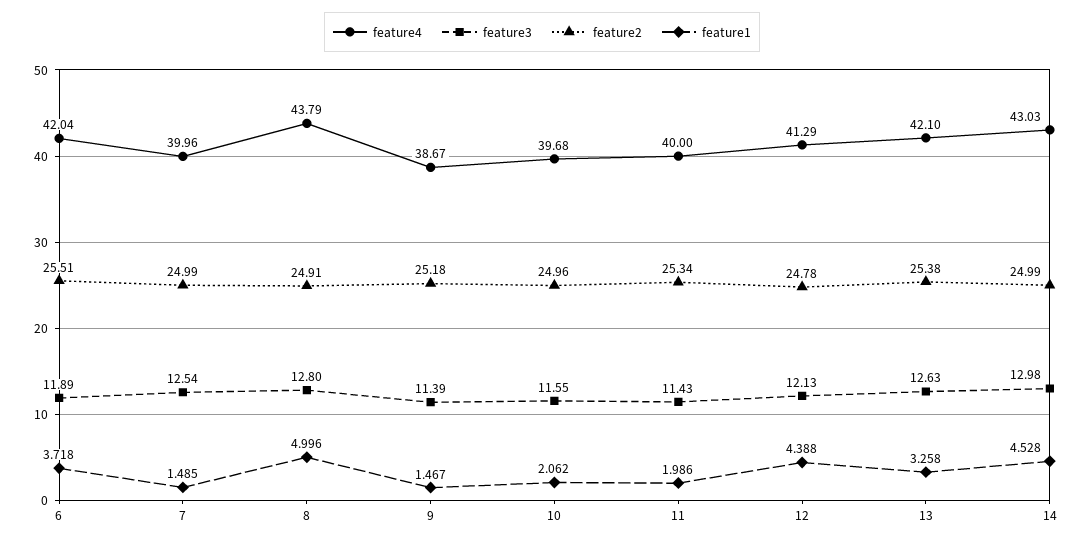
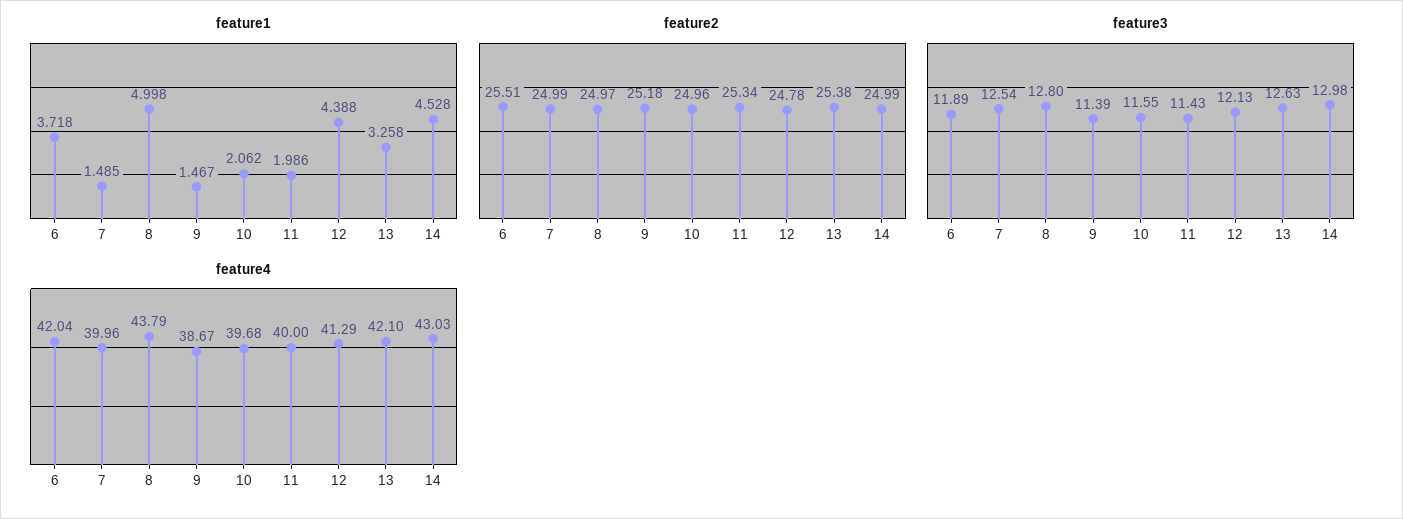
feature2, 8: 24.91 -> 24.97
feature1, 8: 4.996 -> 4.998

